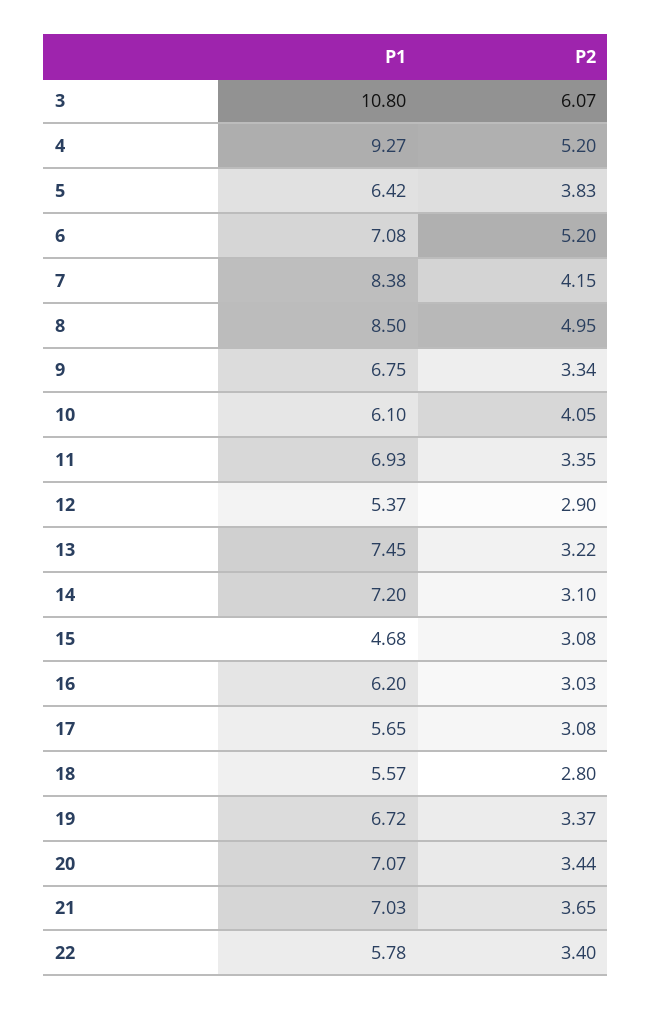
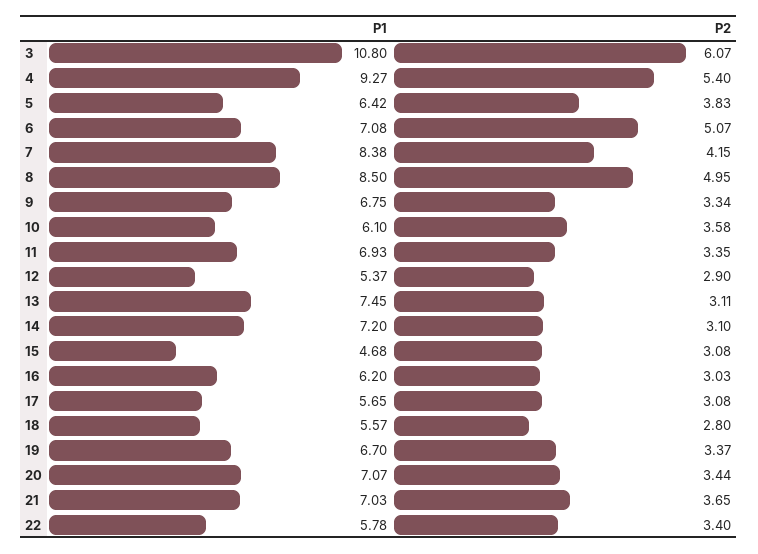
P2, 4: 5.2 -> 5.4
P2, 6: 5.2 -> 5.07
P2, 10: 4.05 -> 3.58
P2, 13: 3.22 -> 3.11
P1, 19: 6.72 -> 6.7

